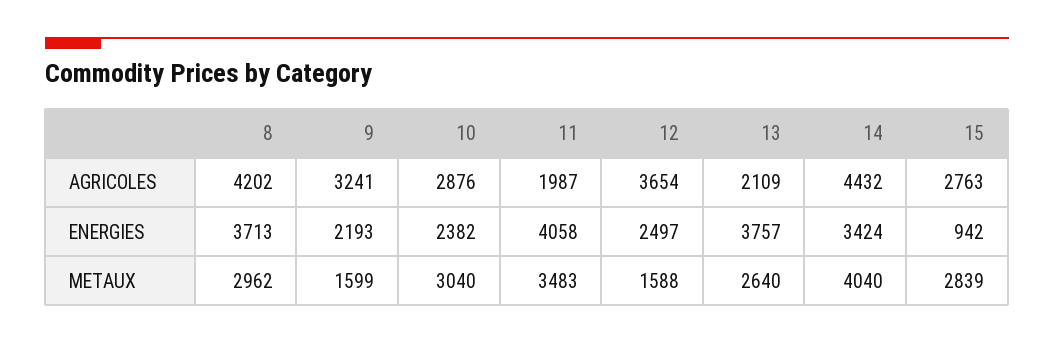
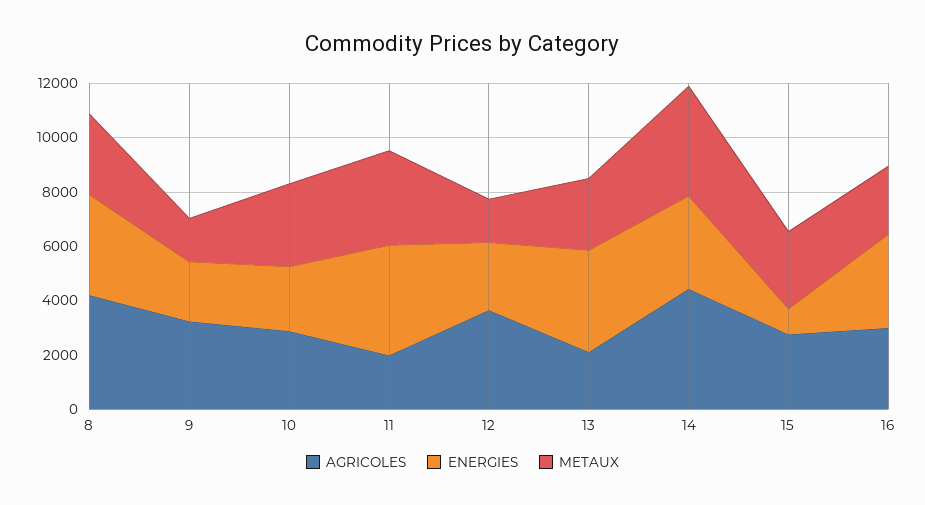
AGRICOLES, 16: none -> 3000
ENERGIES, 16: none -> 3500
METAUX, 16: none -> 2500

